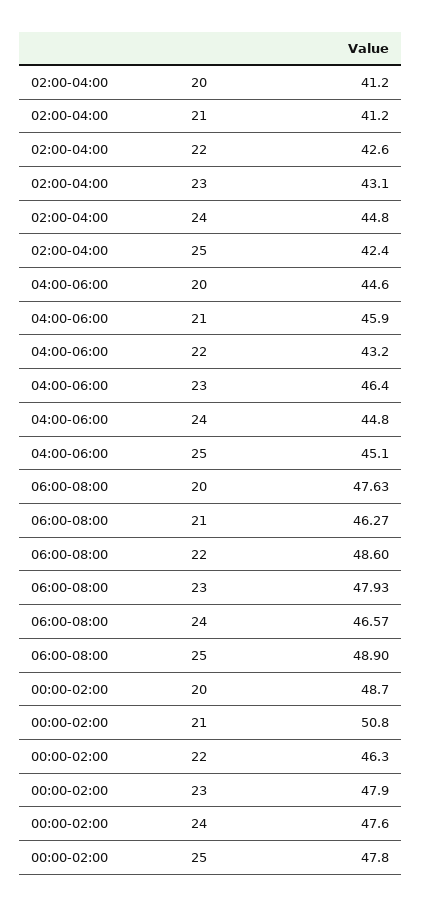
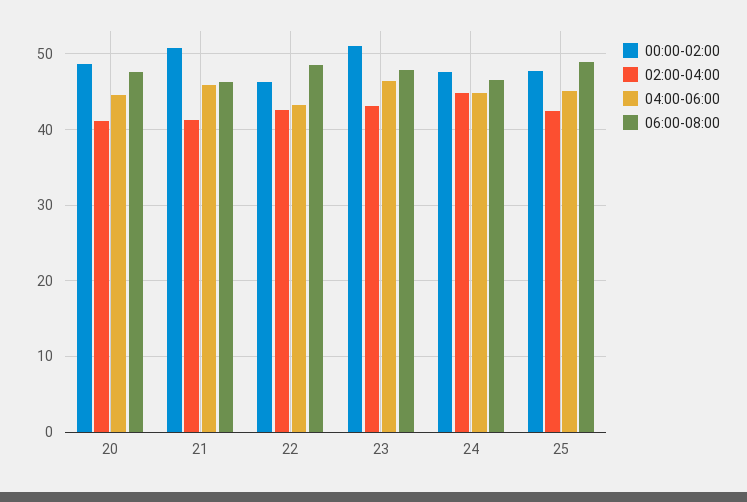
00:00-02:00, 23: 47.9 -> 51

